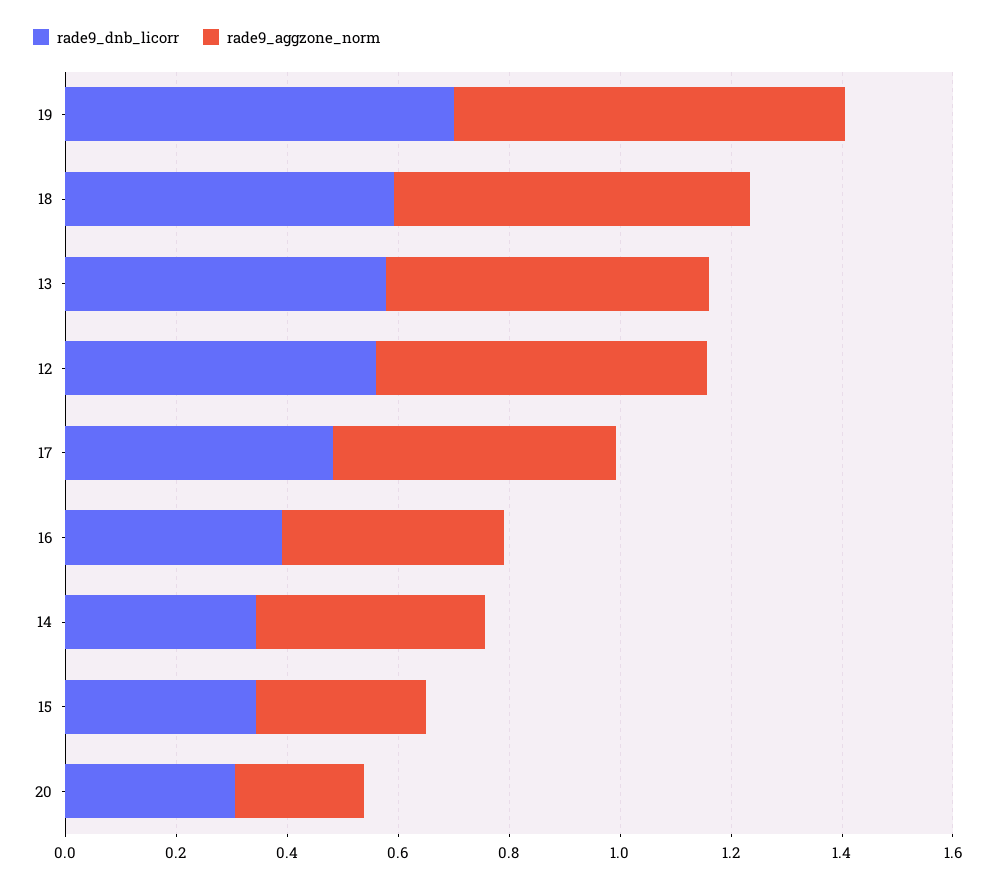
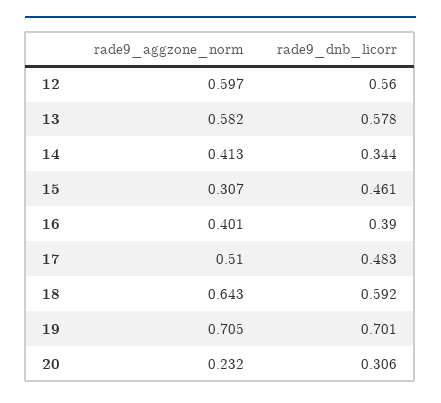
rade9_dnb_licorr, 15: 0.35 -> 0.461

